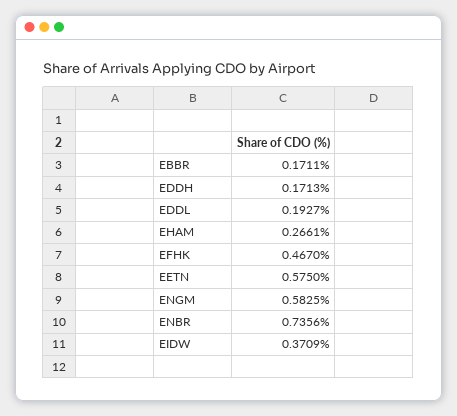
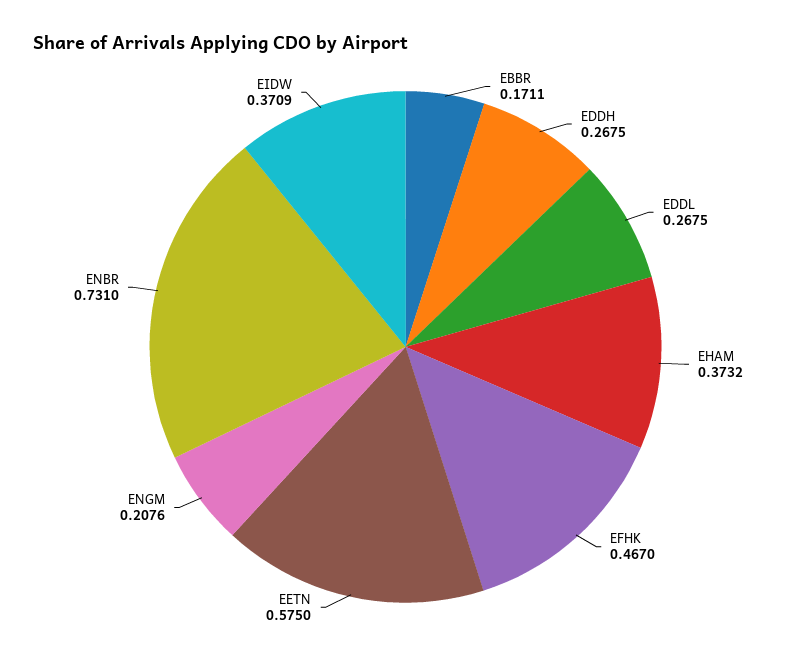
EDDH: 0.1713 -> 0.2675
EDDL: 0.1927 -> 0.2675
EHAM: 0.2661 -> 0.3732
ENGM: 0.5825 -> 0.2076
ENBR: 0.7356 -> 0.731

